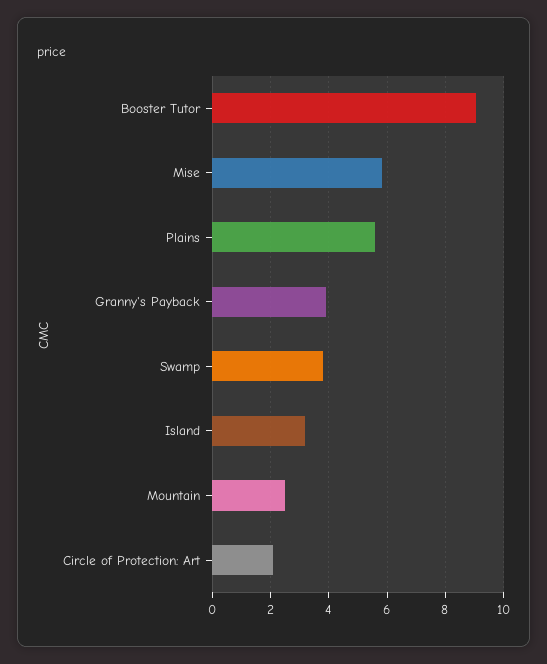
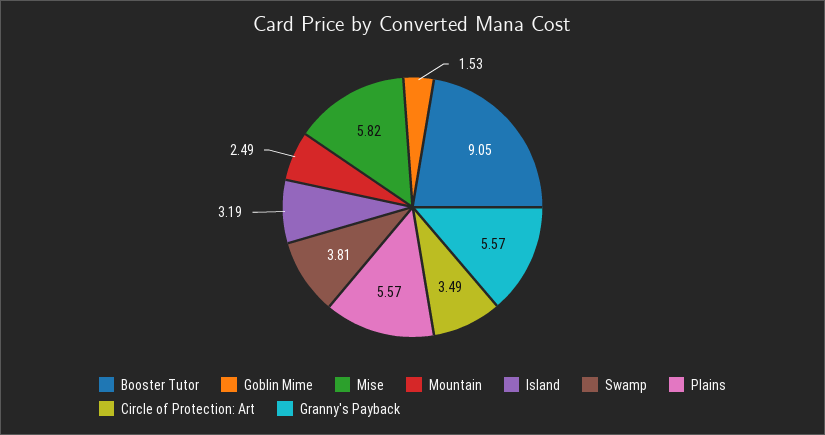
Granny's Payback: 4 -> 5.57
Circle of Protection: Art: 2 -> 3.49
Goblin Mime: none -> 1.53

